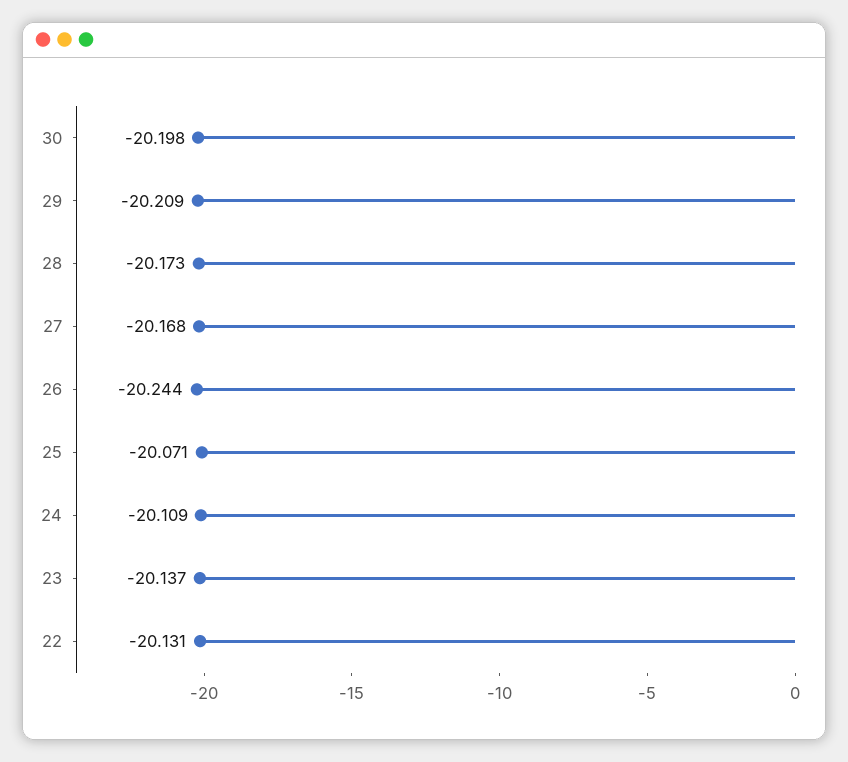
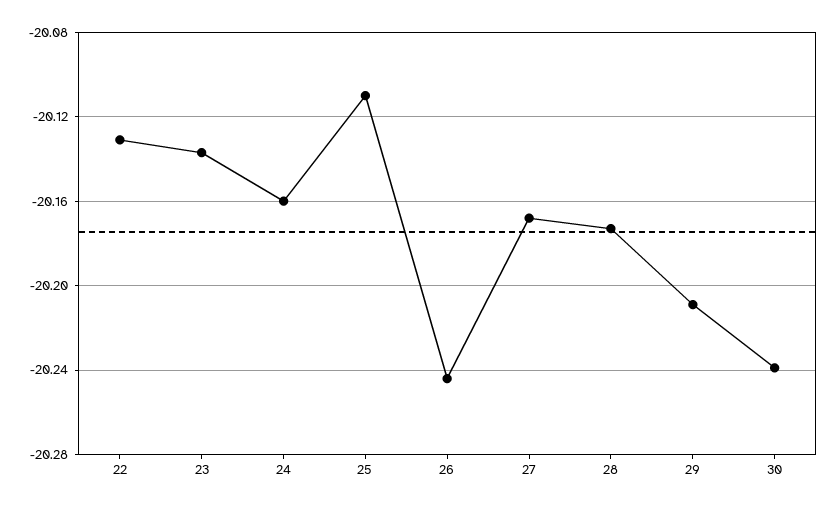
30: -20.198 -> -20.24
25: -20.071 -> -20.11
24: -20.109 -> -20.16

